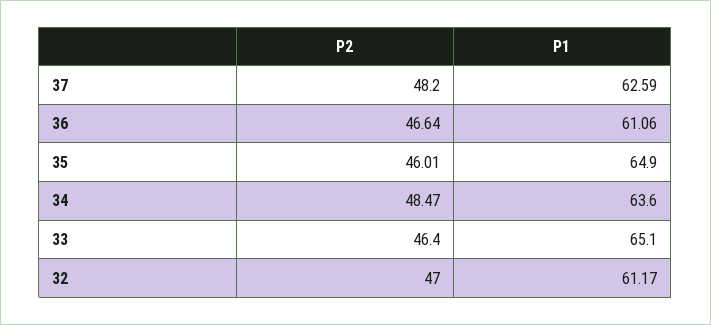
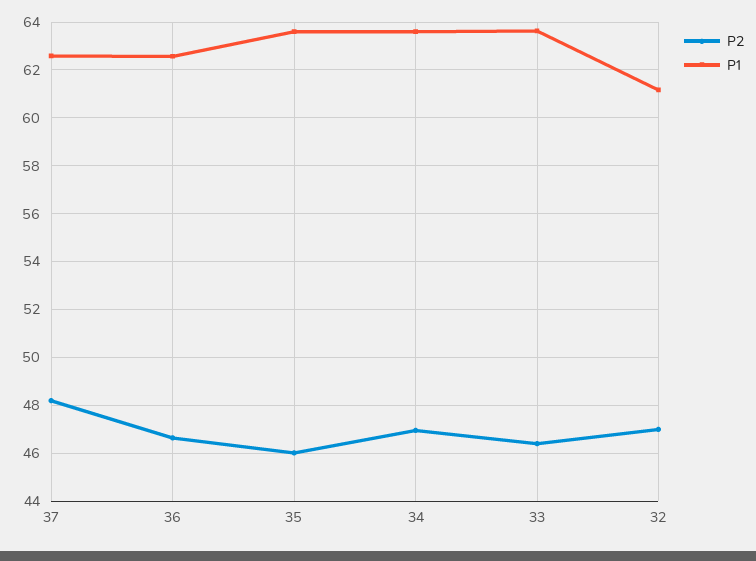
P1, 36: 61.06 -> 62.5
P1, 35: 64.9 -> 63.5
P2, 34: 48.47 -> 47
P1, 33: 65.1 -> 63.5

